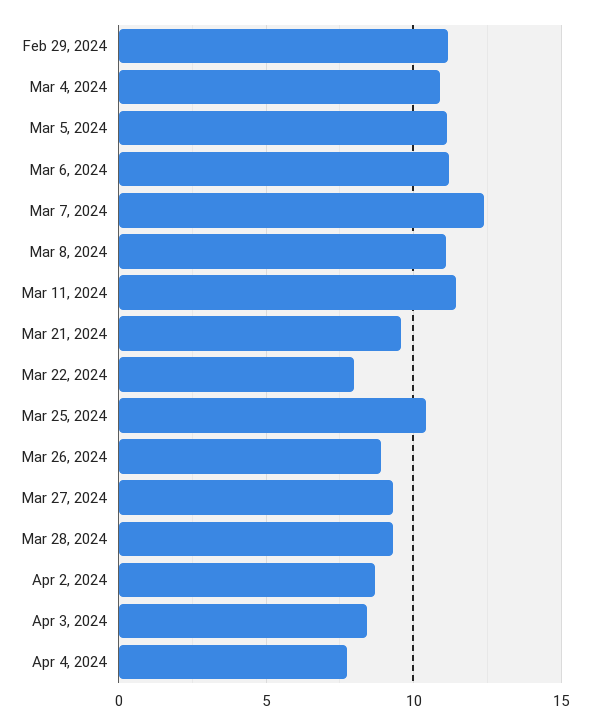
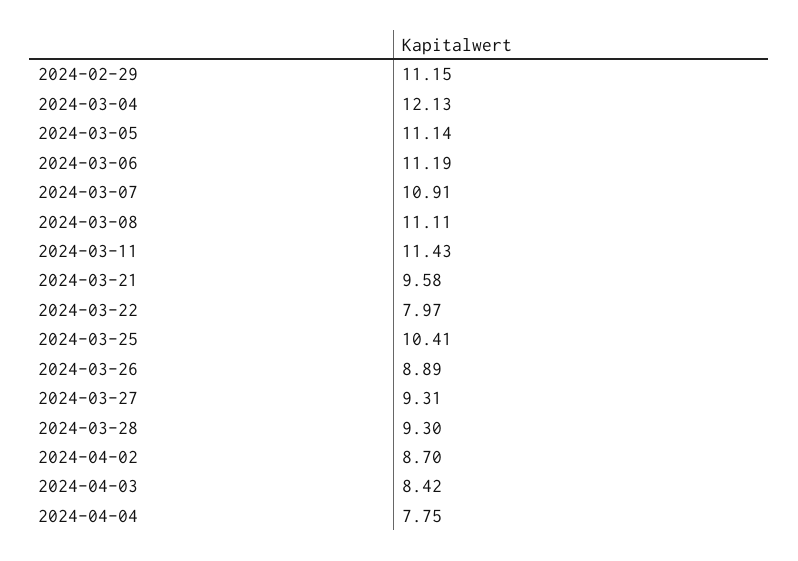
Mar 4, 2024: 11 -> 12.13
Mar 7, 2024: 12.5 -> 10.91

